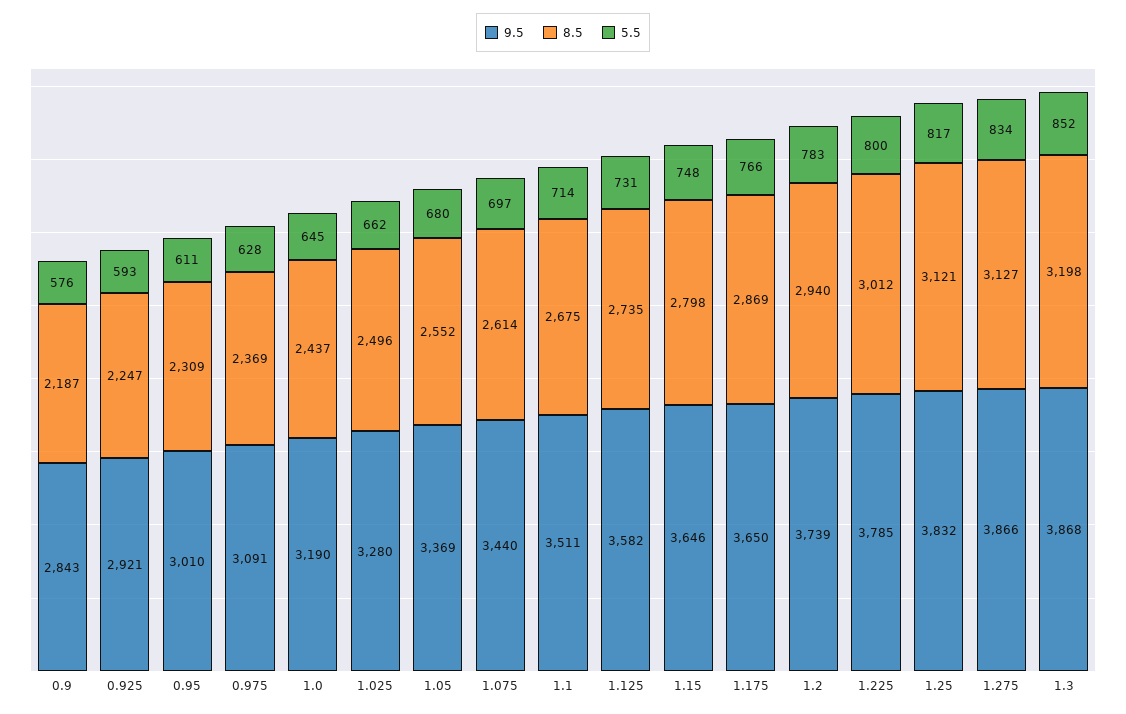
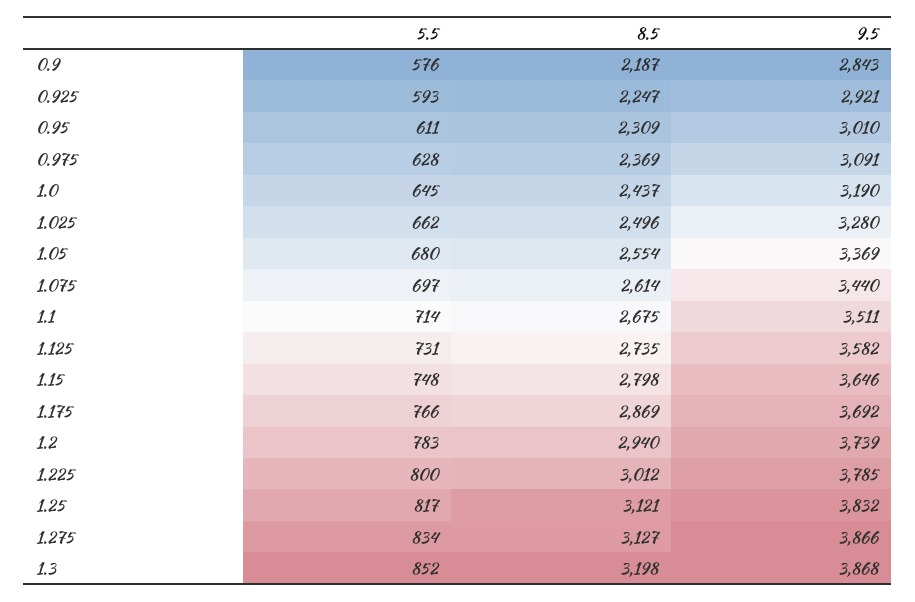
8.5, 1.05: 2552 -> 2554
9.5, 1.175: 3650 -> 3692

